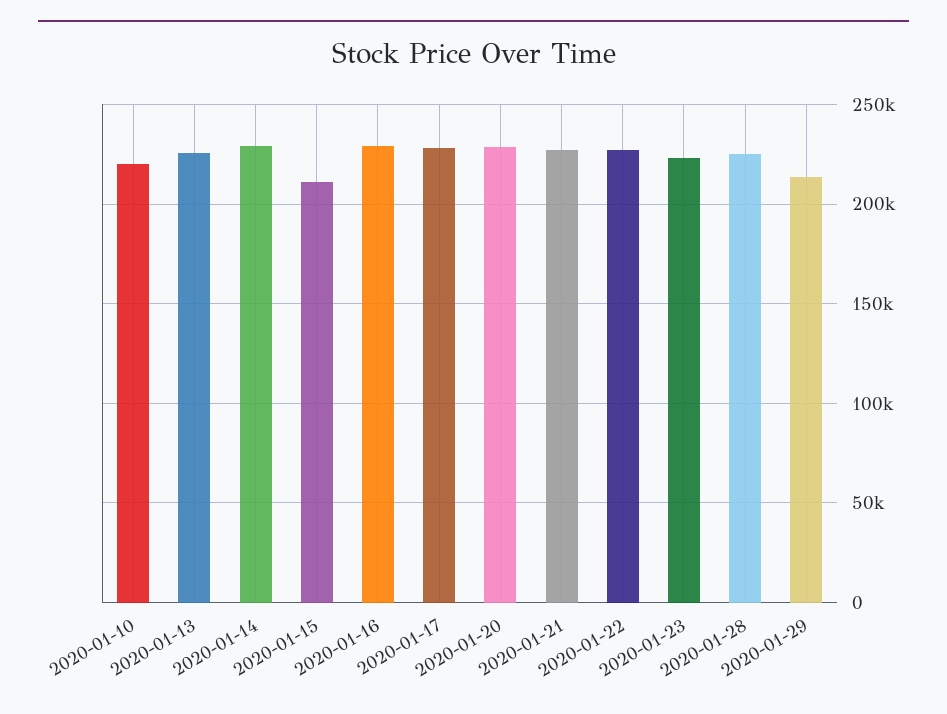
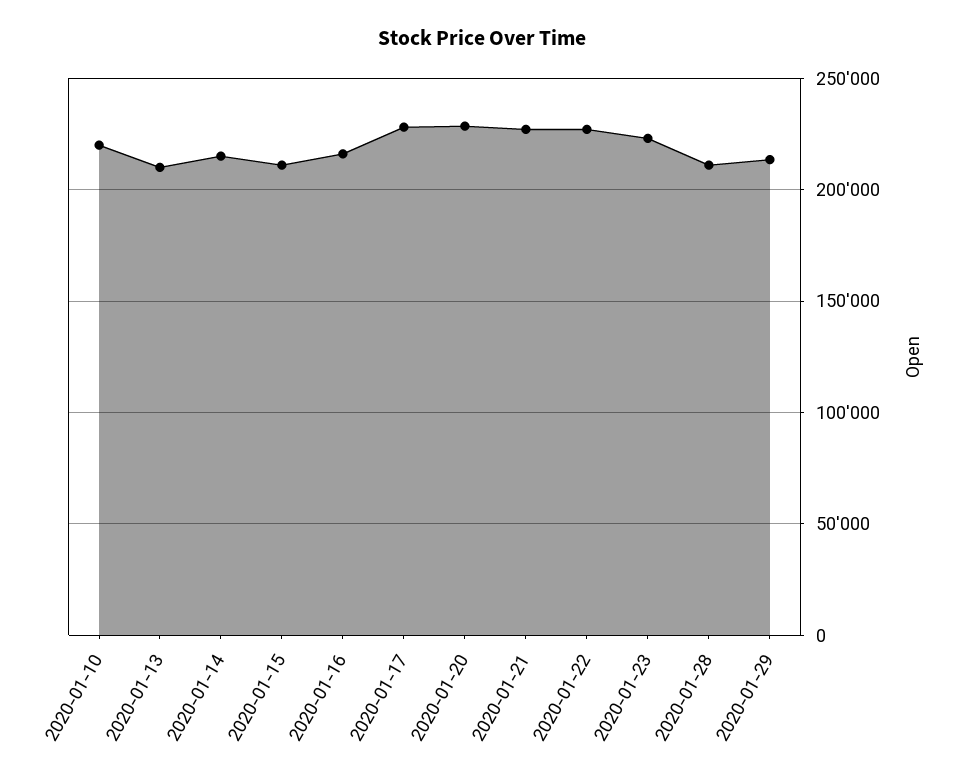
2020-01-13: 225000 -> 210000
2020-01-14: 230000 -> 215000
2020-01-16: 230000 -> 215000
2020-01-28: 225000 -> 210000

